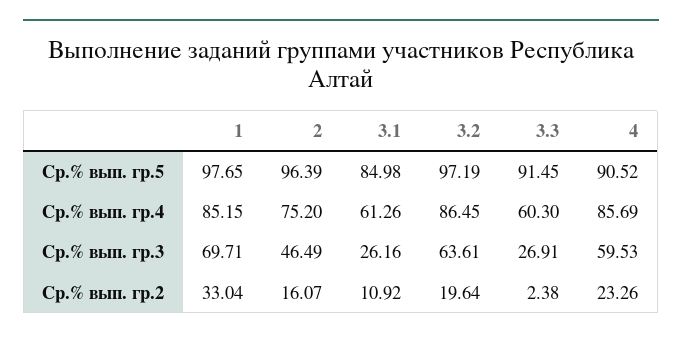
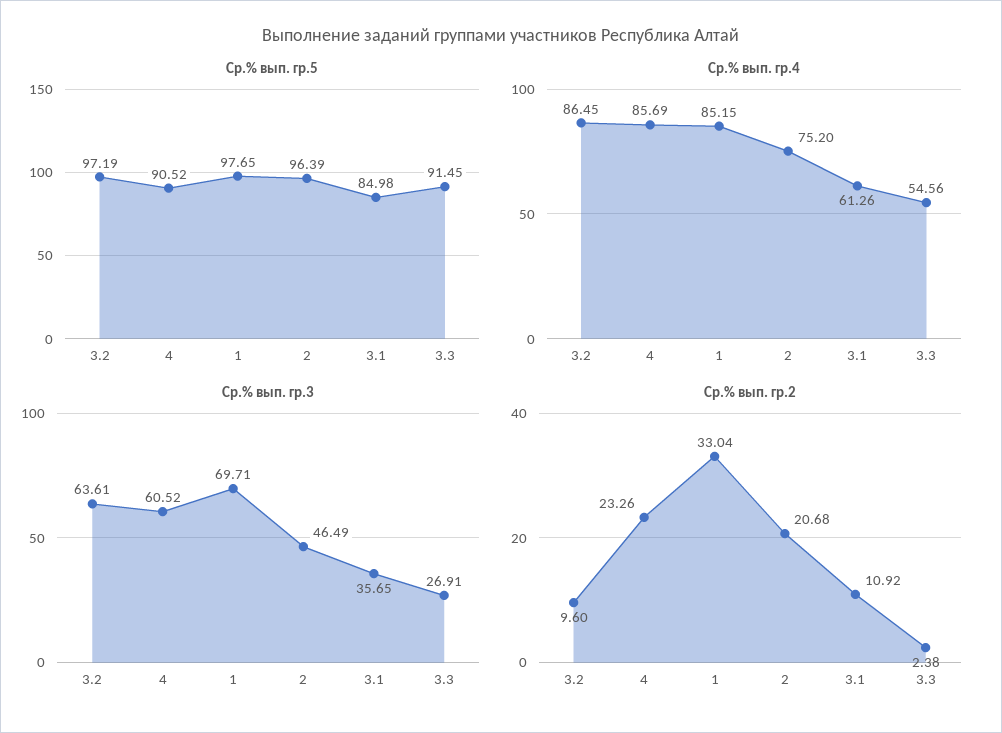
Ср.% вып. гр.4, 3.3: 60.3 -> 54.56
Ср.% вып. гр.3, 3.1: 26.16 -> 35.65
Ср.% вып. гр.3, 4: 59.53 -> 60.52
Ср.% вып. гр.2, 2: 16.07 -> 20.68
Ср.% вып. гр.2, 3.2: 19.64 -> 9.6

